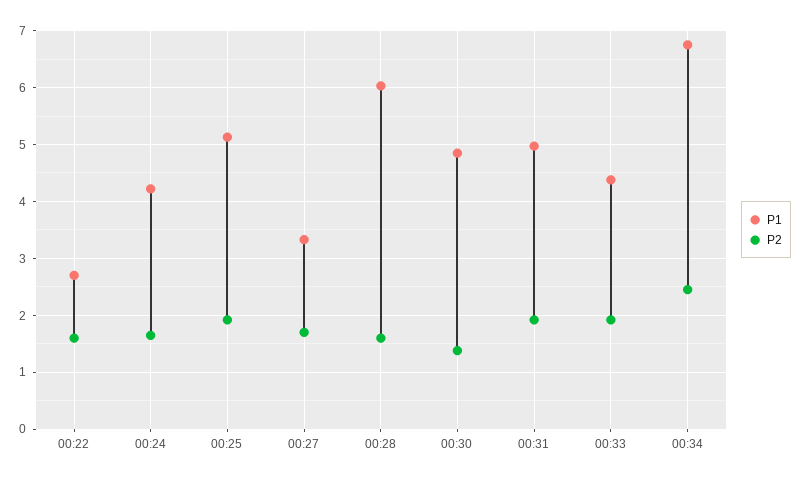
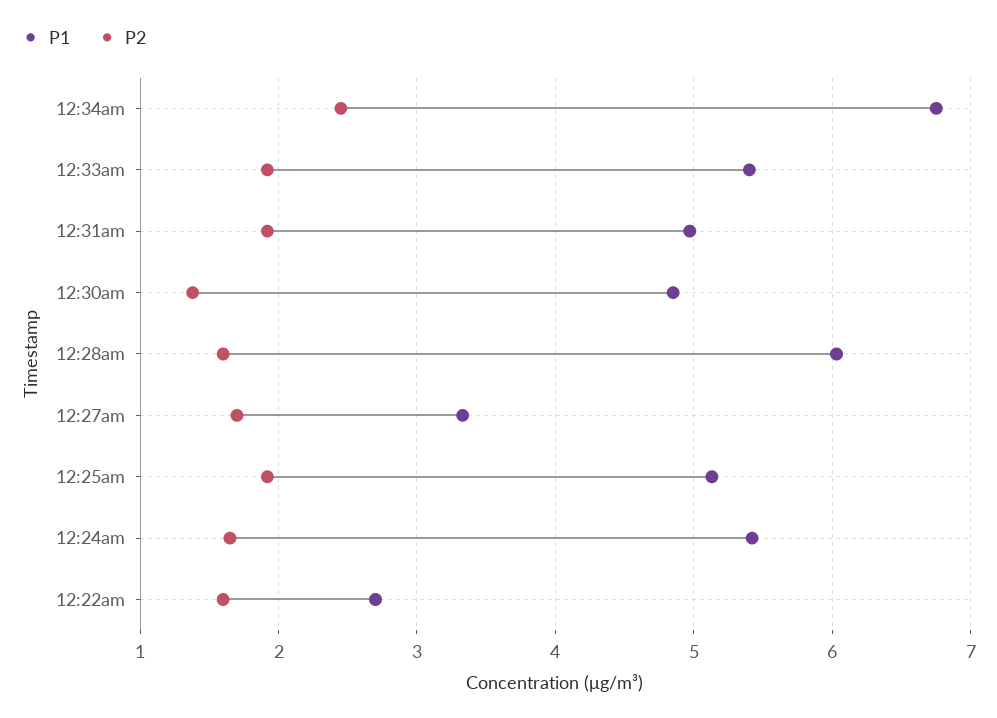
P1, 00:24: 4.2 -> 5.4
P1, 00:33: 4.4 -> 5.4

